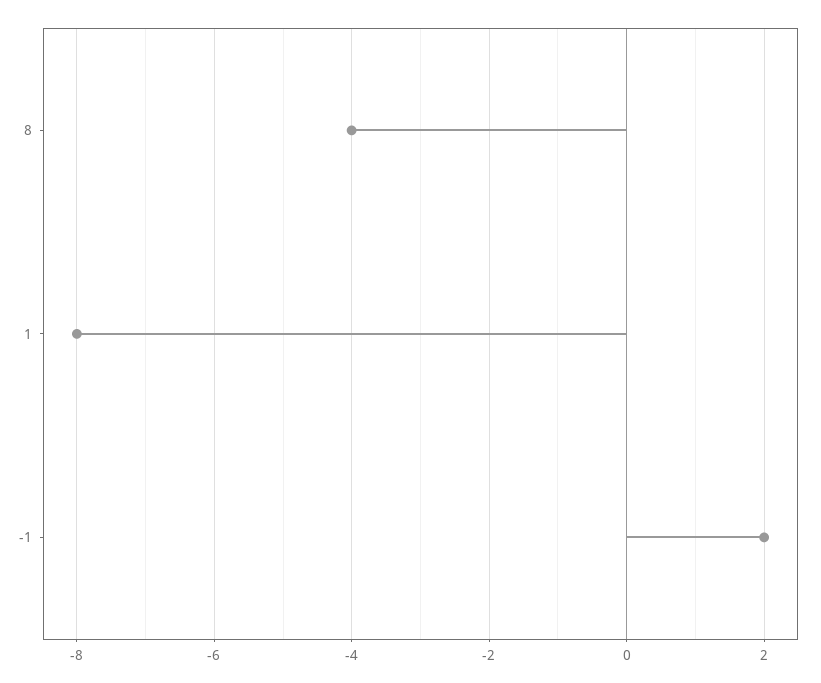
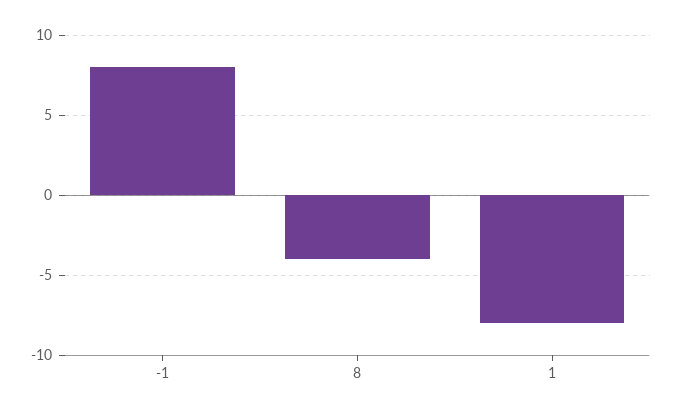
-1: 2 -> 8

